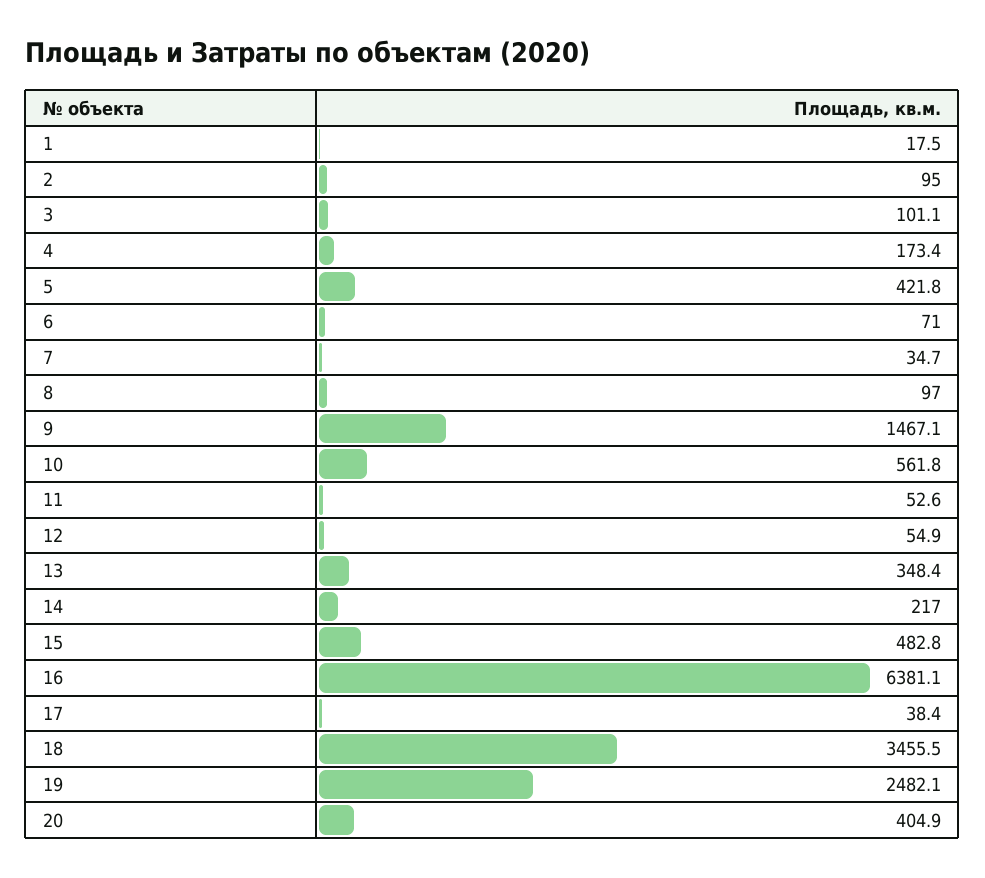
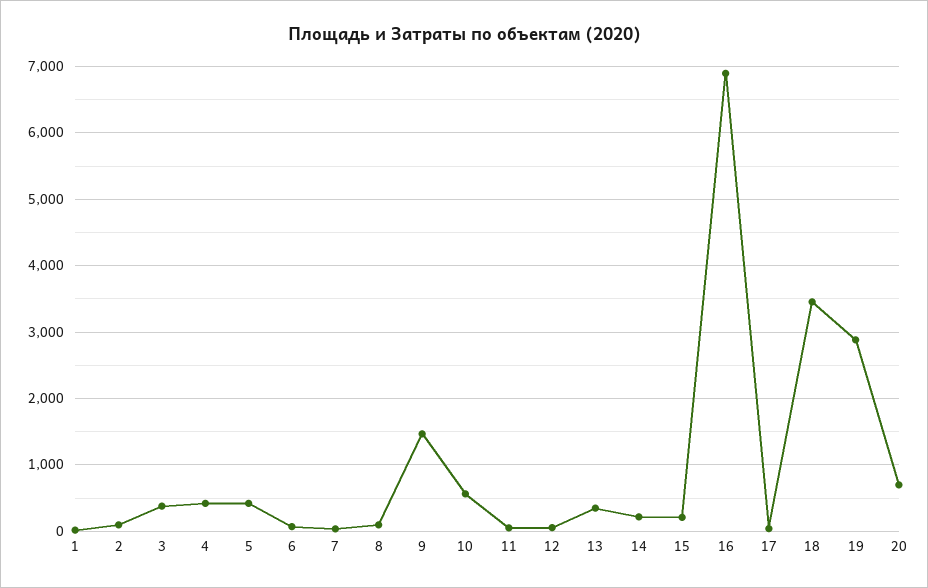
3: 101.1 -> 400
4: 173.4 -> 400
15: 482.8 -> 200
16: 6381.1 -> 6900
19: 2482.1 -> 2900
20: 404.9 -> 700

